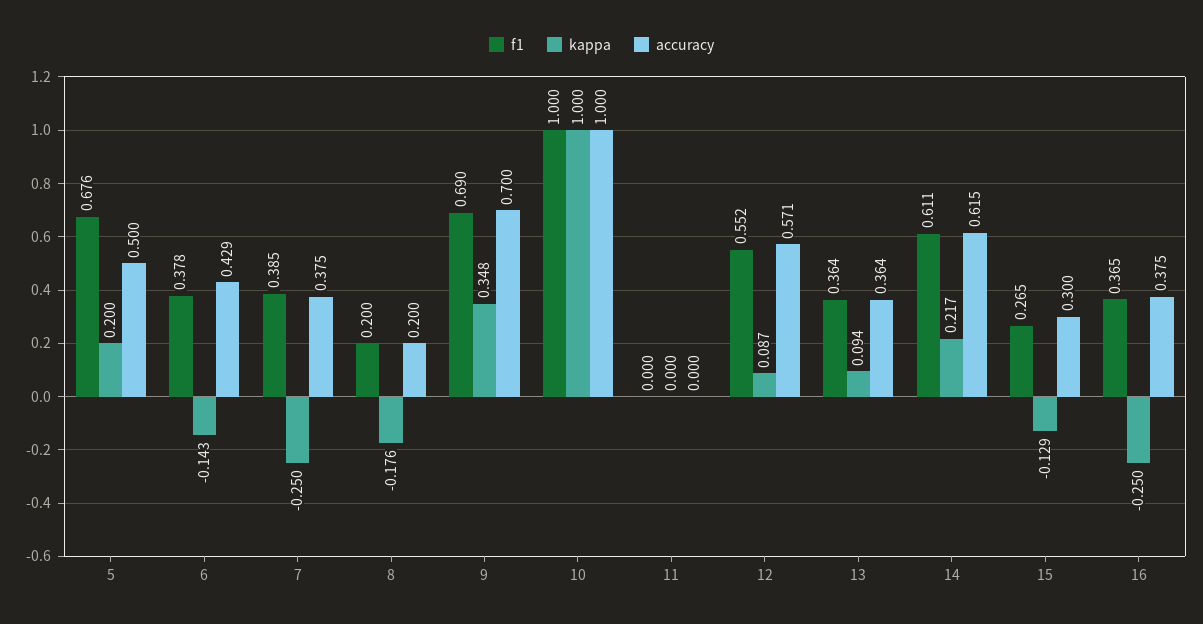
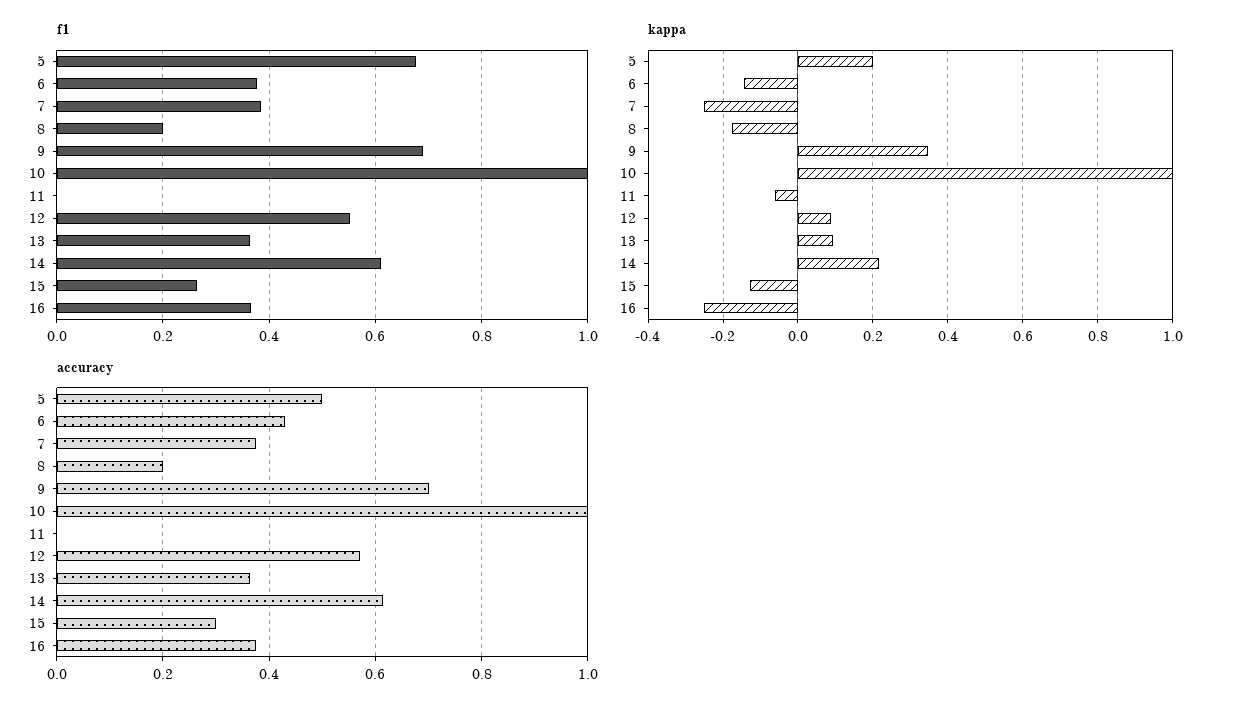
kappa, 11: 0 -> -0.06

